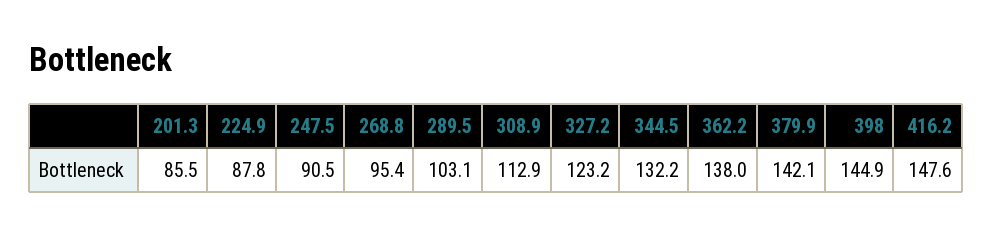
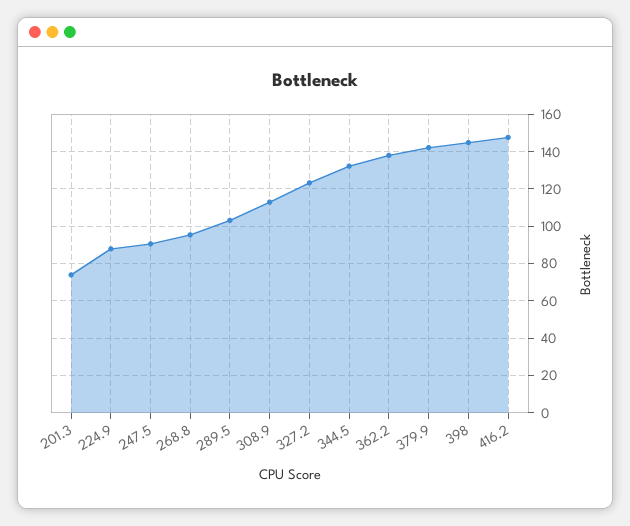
201.3: 85.5 -> 75

